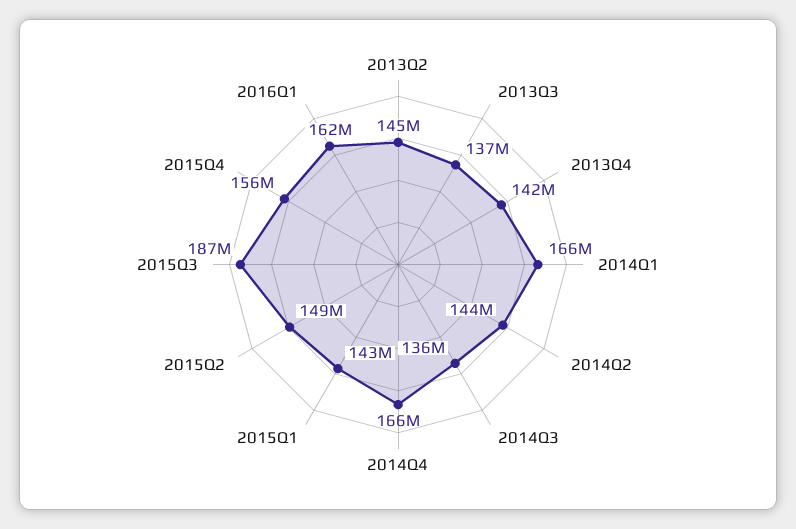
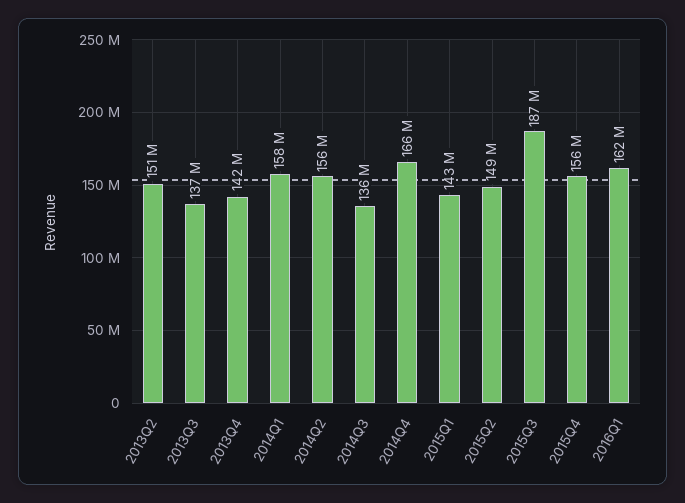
2013Q2: 145000000 -> 151000000
2014Q1: 166000000 -> 158000000
2014Q2: 144000000 -> 156000000

